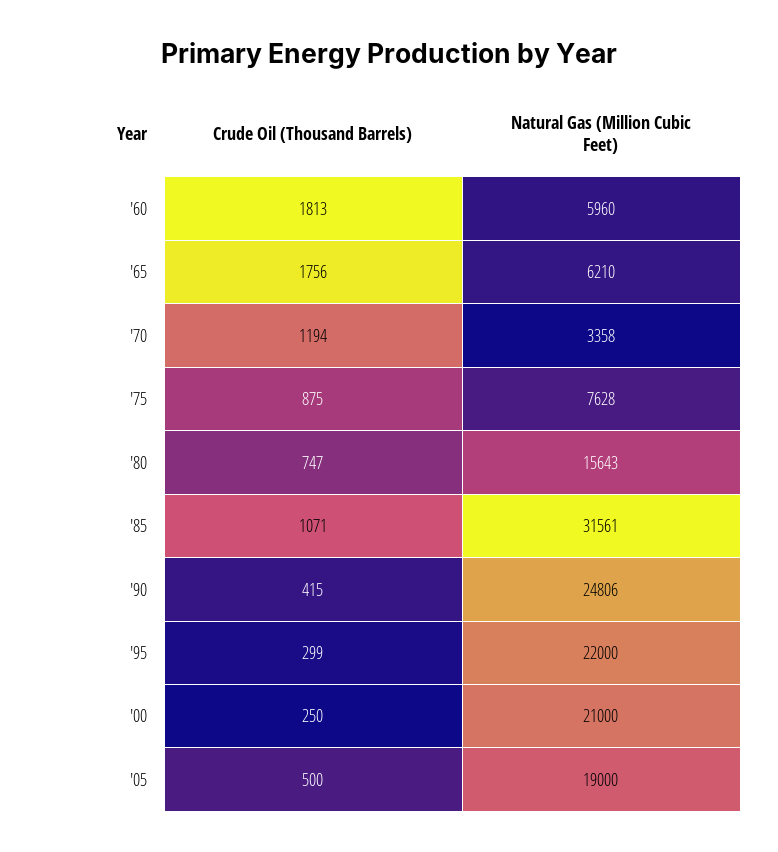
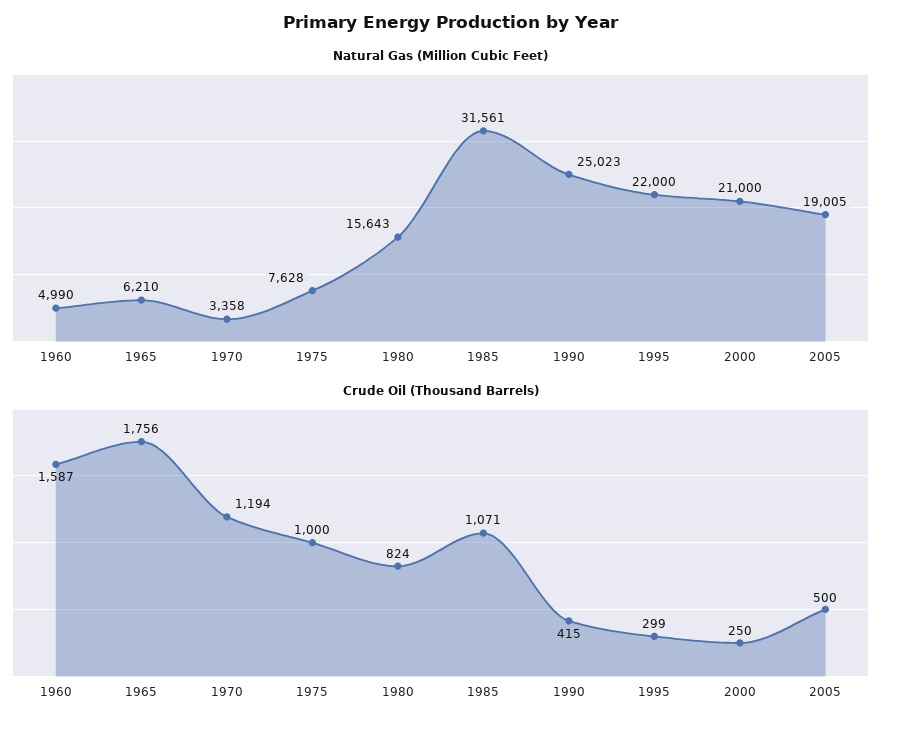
Crude Oil (Thousand Barrels), '60: 1813 -> 1587
Natural Gas (Million Cubic Feet), '60: 5960 -> 4990
Crude Oil (Thousand Barrels), '75: 875 -> 1000
Crude Oil (Thousand Barrels), '80: 747 -> 824
Natural Gas (Million Cubic Feet), '90: 24806 -> 25023
Natural Gas (Million Cubic Feet), '05: 19000 -> 19005

